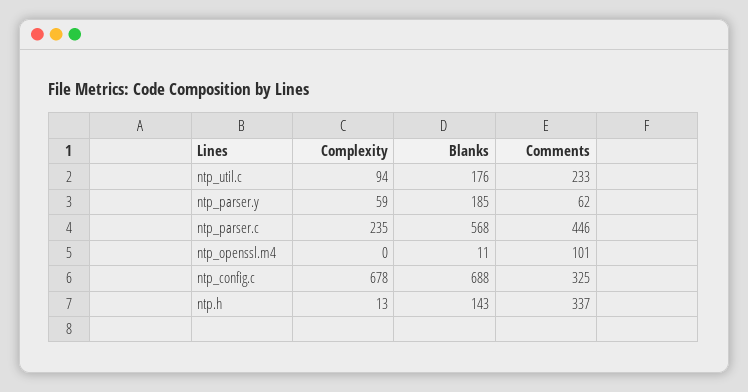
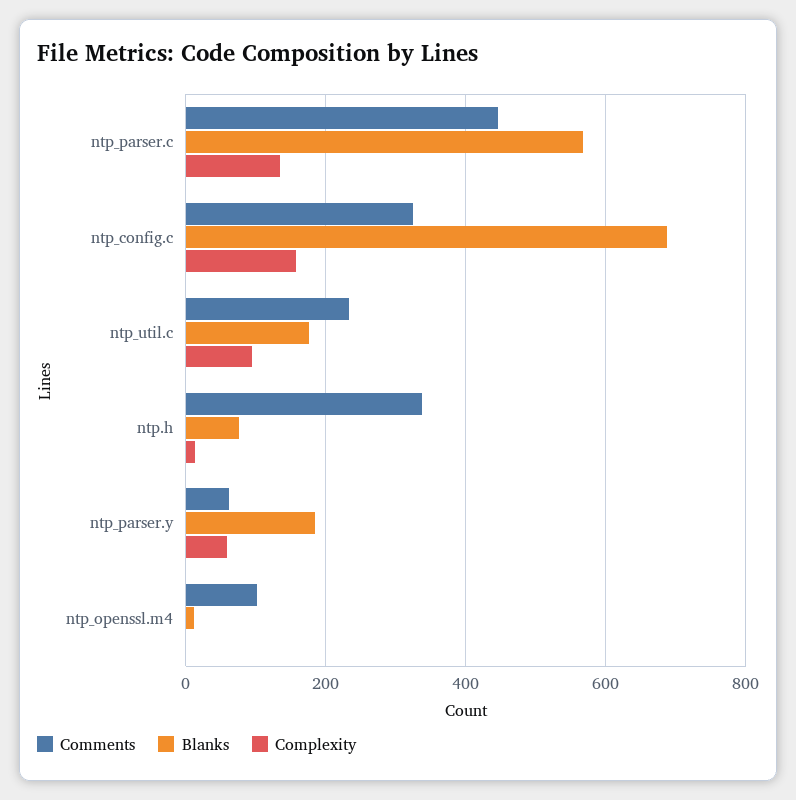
Complexity, ntp_parser.c: 235 -> 140
Complexity, ntp_config.c: 678 -> 160
Blanks, ntp.h: 143 -> 80

